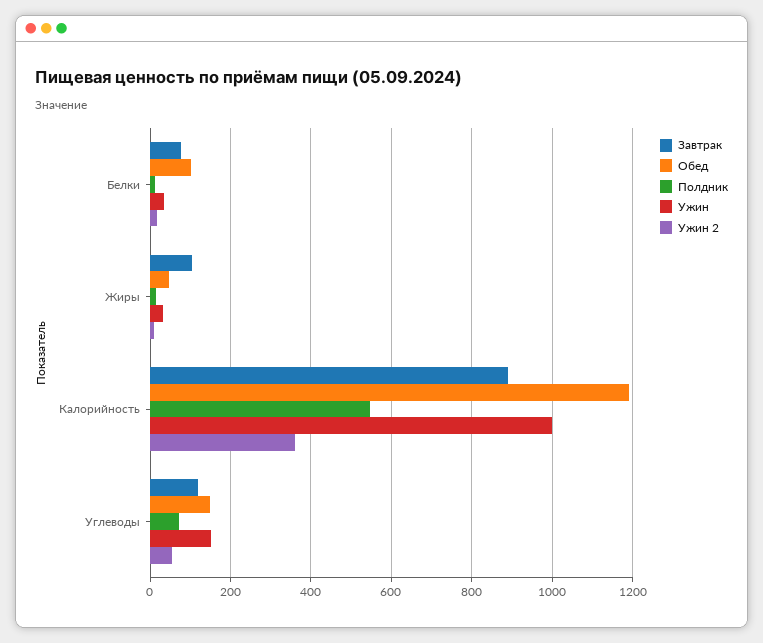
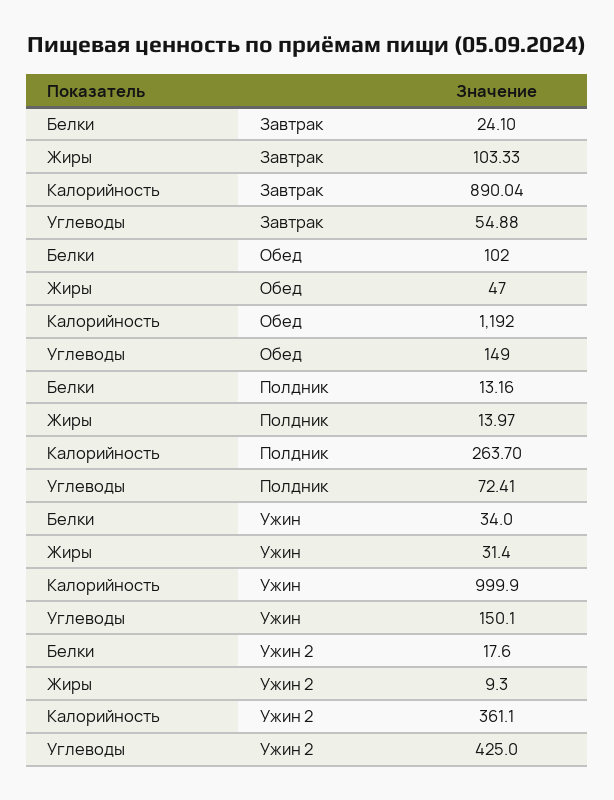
Завтрак, Белки: 80 -> 24.1
Полдник, Калорийность: 540 -> 263.7
Завтрак, Углеводы: 120 -> 54.88
Ужин 2, Углеводы: 60 -> 425

